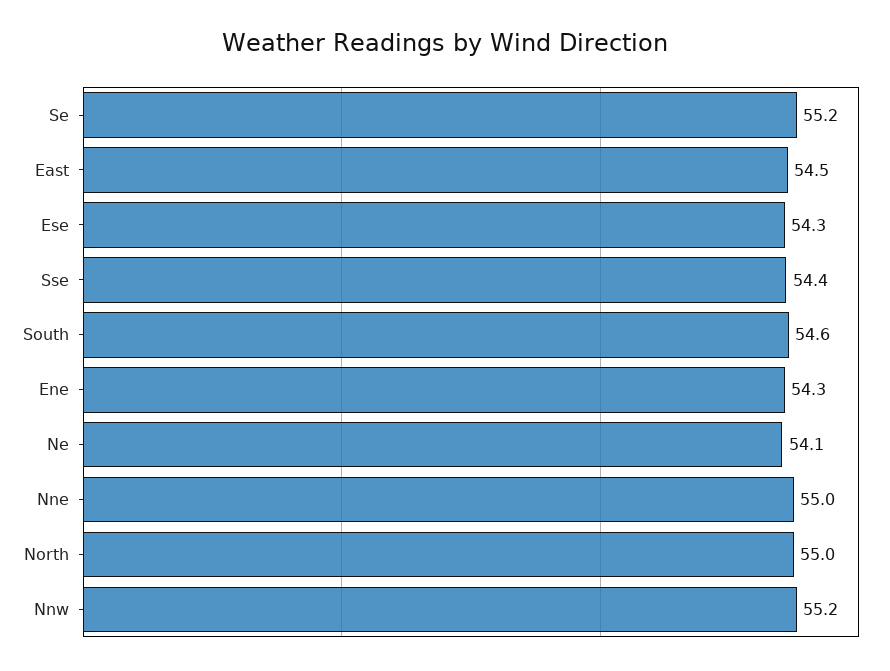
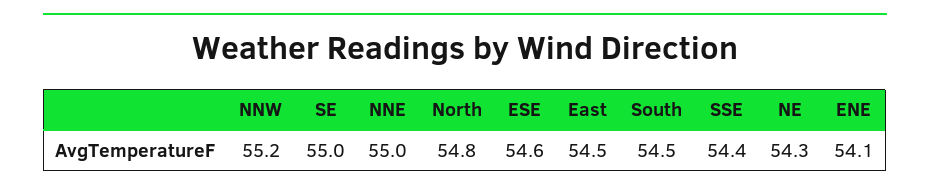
Se: 55.2 -> 55
Ese: 54.3 -> 54.6
South: 54.6 -> 54.5
Ene: 54.3 -> 54.1
Ne: 54.1 -> 54.3
North: 55 -> 54.8

